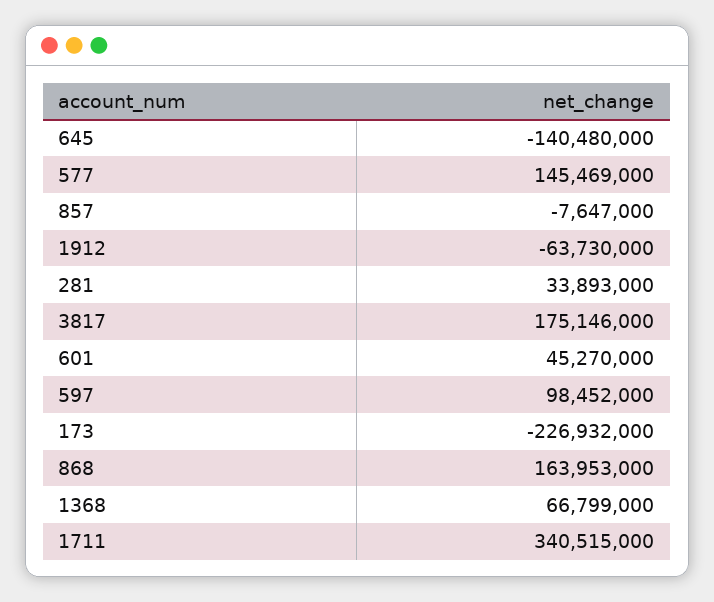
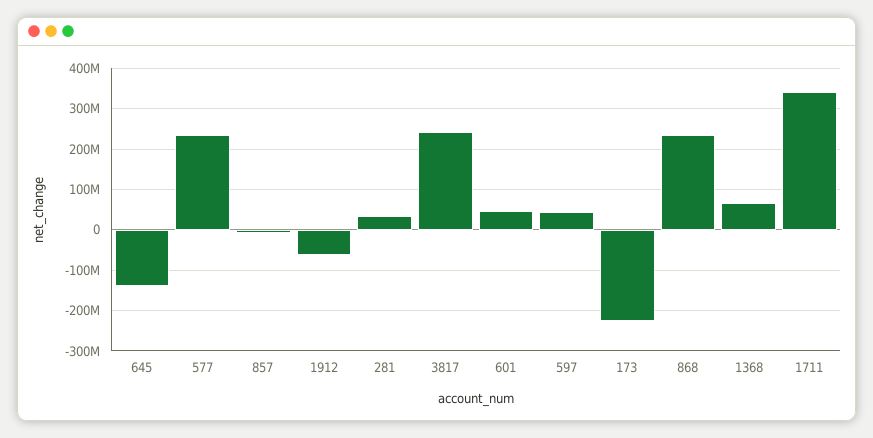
577: 145469000 -> 240000000
3817: 175146000 -> 240000000
597: 98452000 -> 40000000
868: 163953000 -> 240000000

